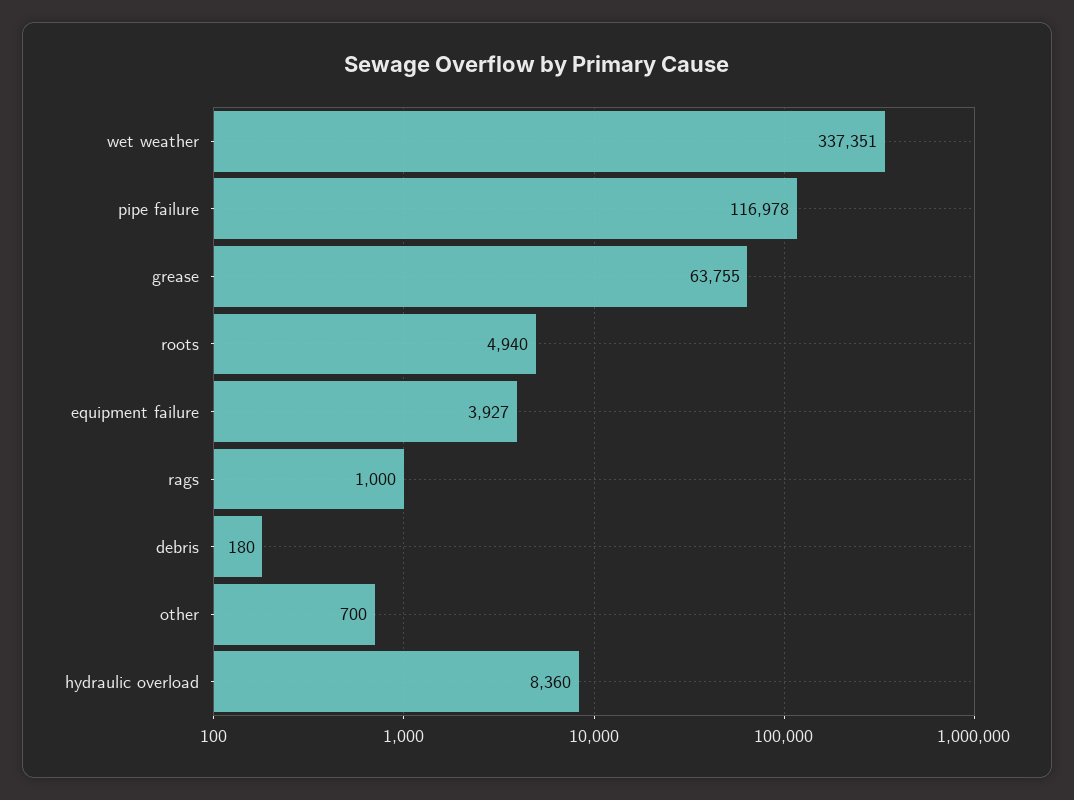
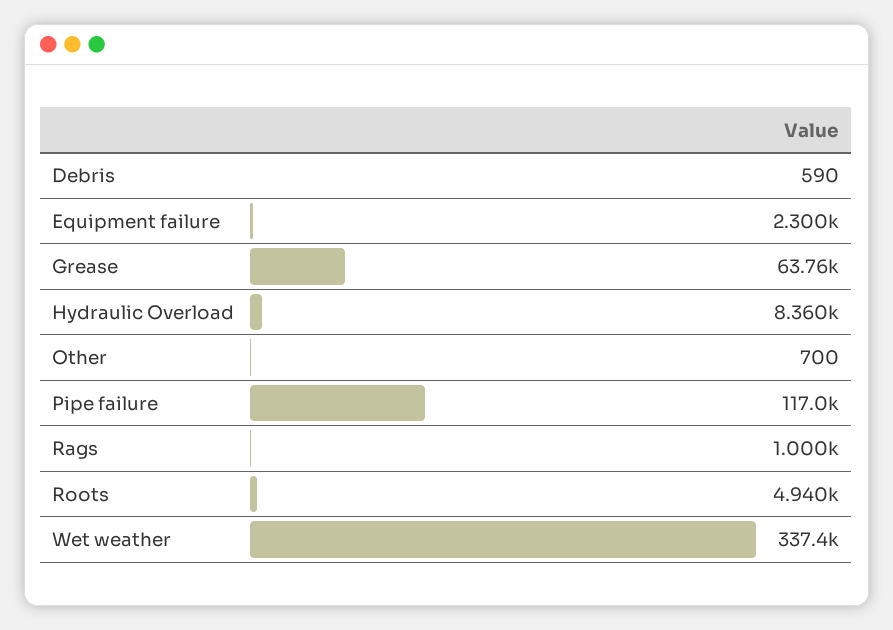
equipment failure: 3927 -> 2300
debris: 180 -> 590

